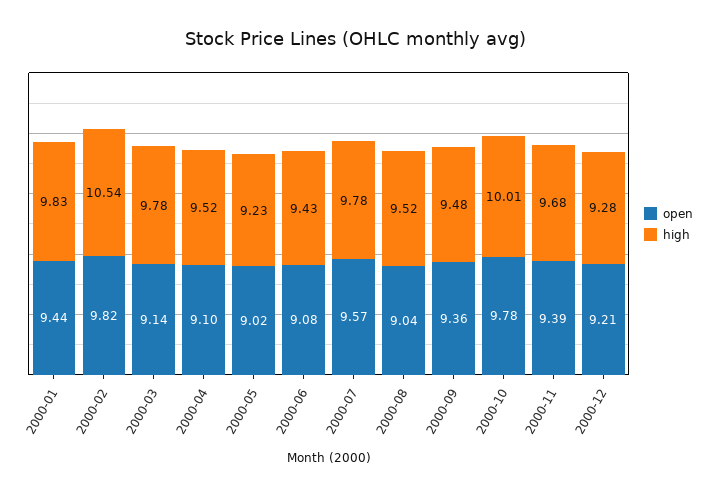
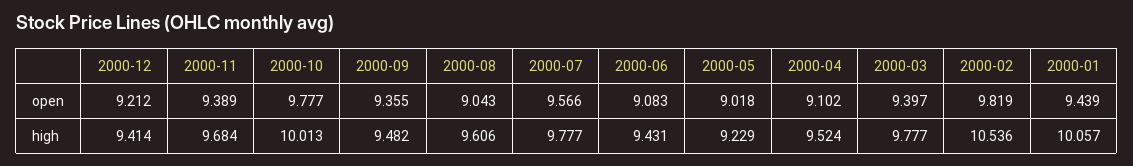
high, 2000-01: 9.83 -> 10.057
open, 2000-03: 9.14 -> 9.397
high, 2000-08: 9.52 -> 9.606
high, 2000-12: 9.28 -> 9.414

